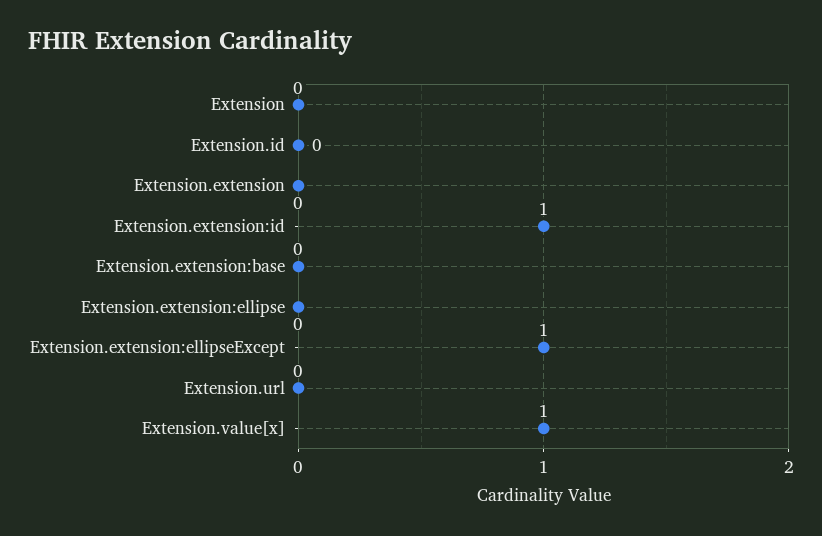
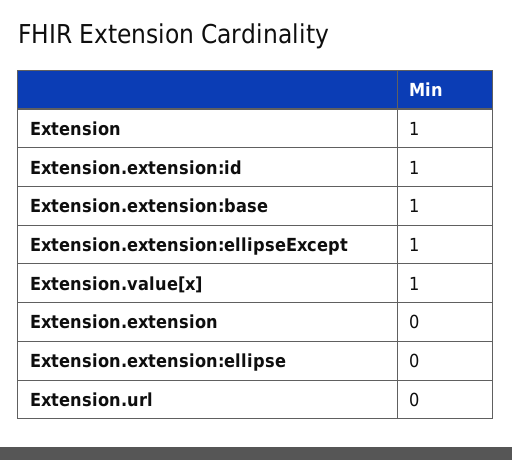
Extension: 0 -> 1
Extension.id: 0 -> none
Extension.extension:base: 0 -> 1

